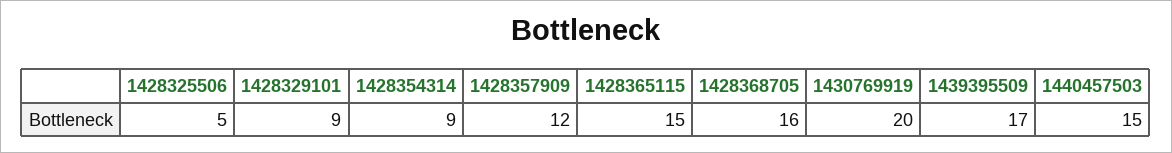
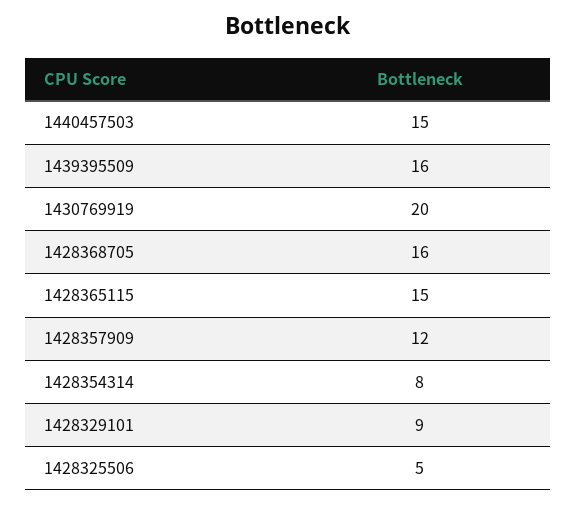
1428354314: 9 -> 8
1439395509: 17 -> 16

